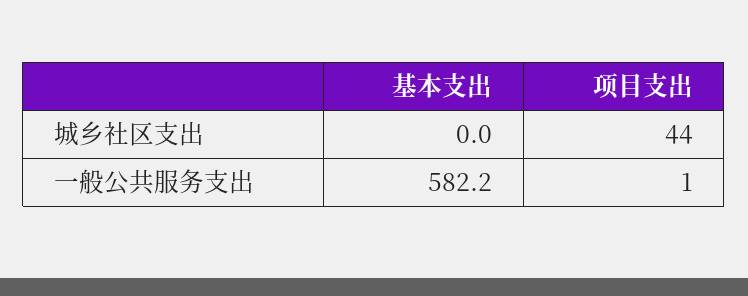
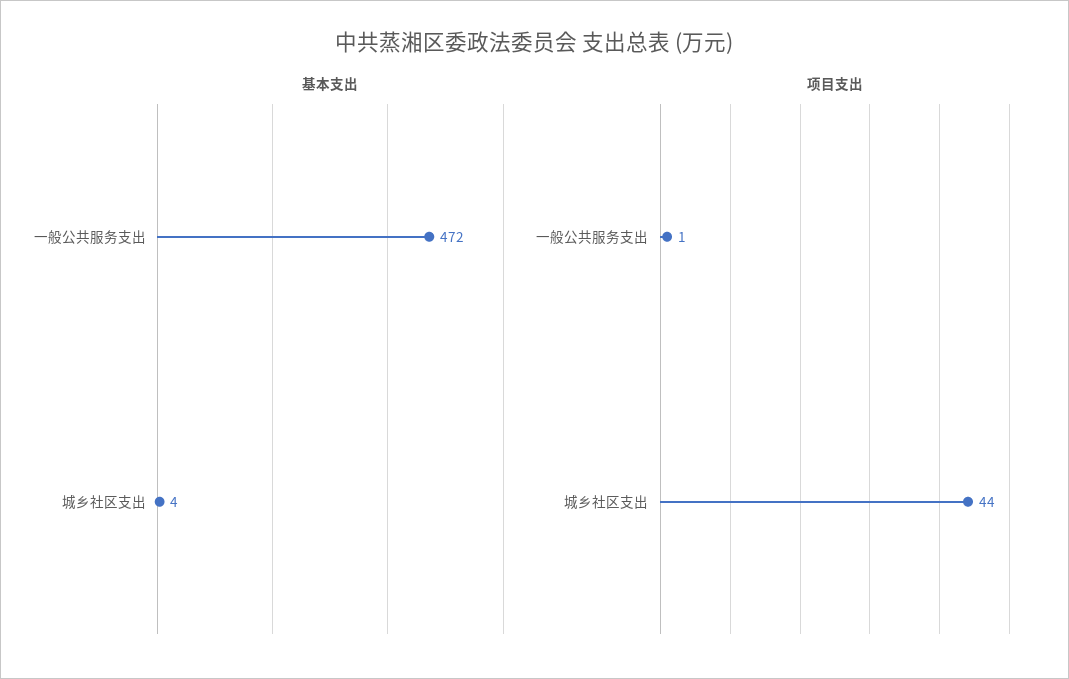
基本支出, 城乡社区支出: 0 -> 4
基本支出, 一般公共服务支出: 582.2 -> 472

